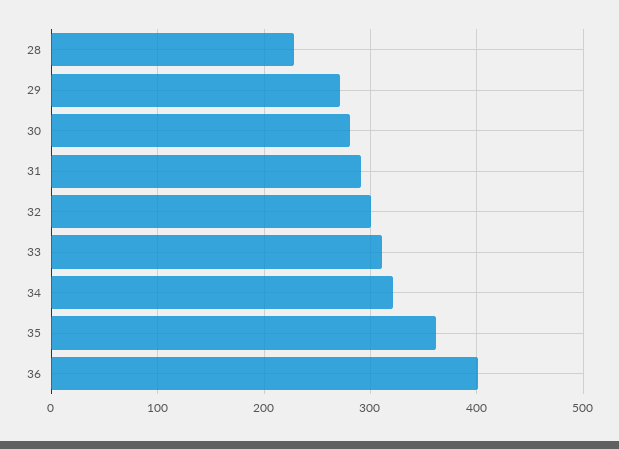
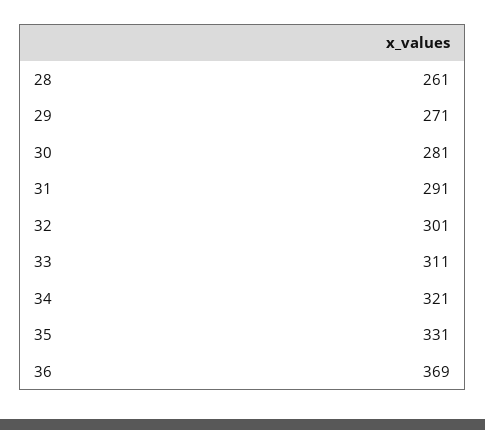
28: 230 -> 261
35: 360 -> 331
36: 400 -> 369

